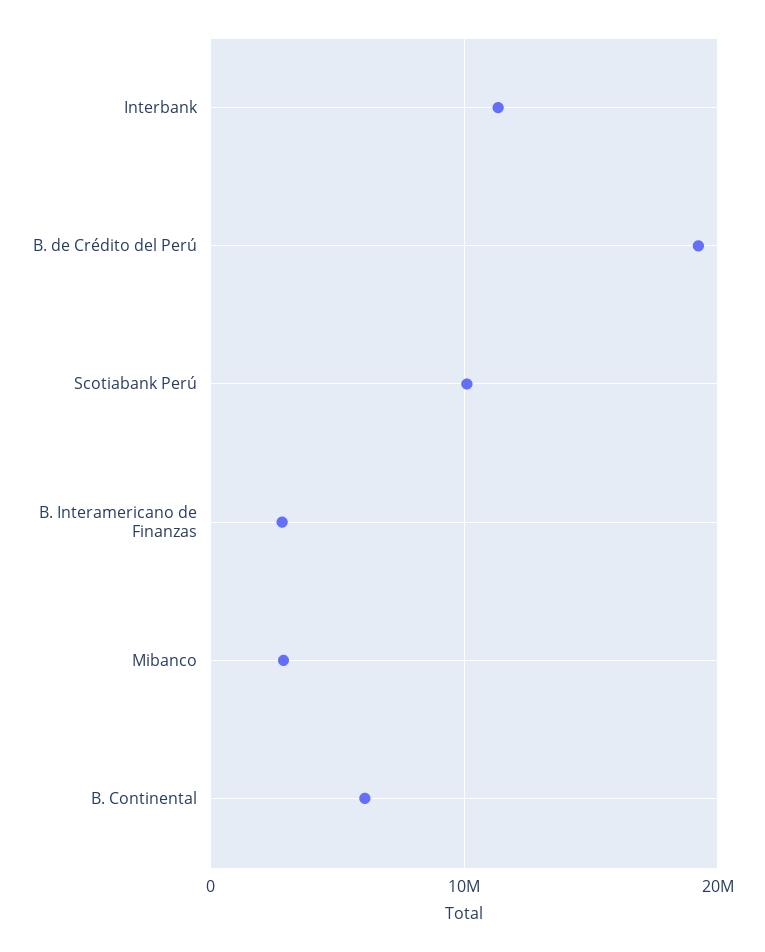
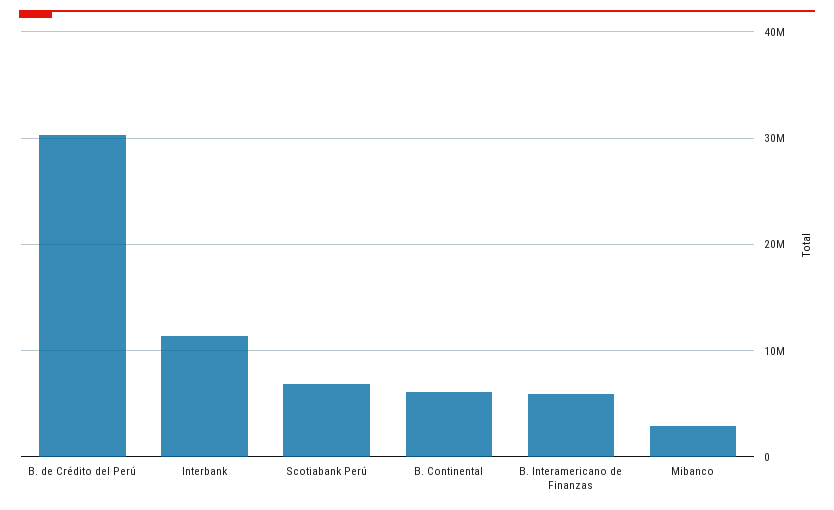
B. de Crédito del Perú: 19000000 -> 30000000
Scotiabank Perú: 10000000 -> 7000000
B. Interamericano de Finanzas: 3000000 -> 6000000

